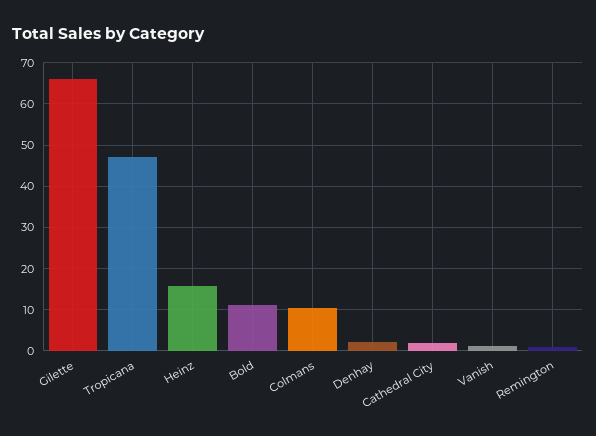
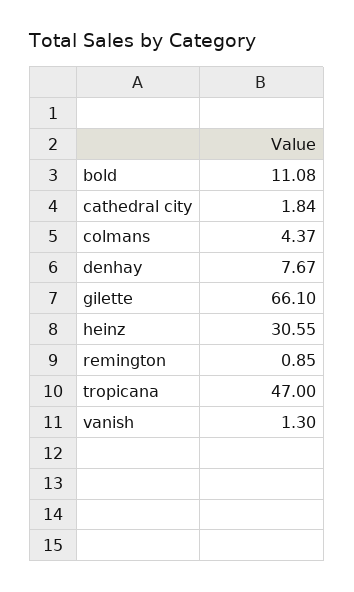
Heinz: 16 -> 30.55
Colmans: 10 -> 4.37
Denhay: 2 -> 7.67

